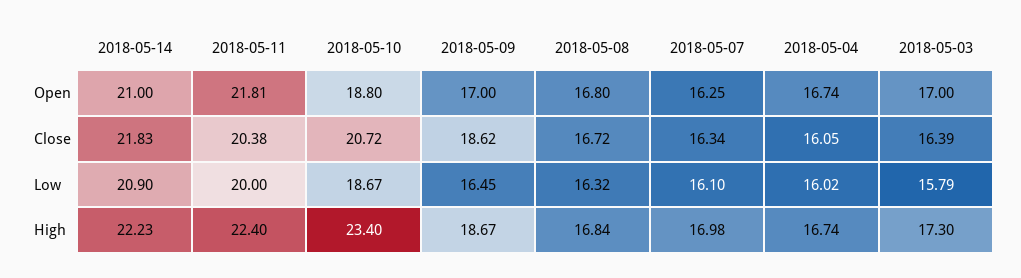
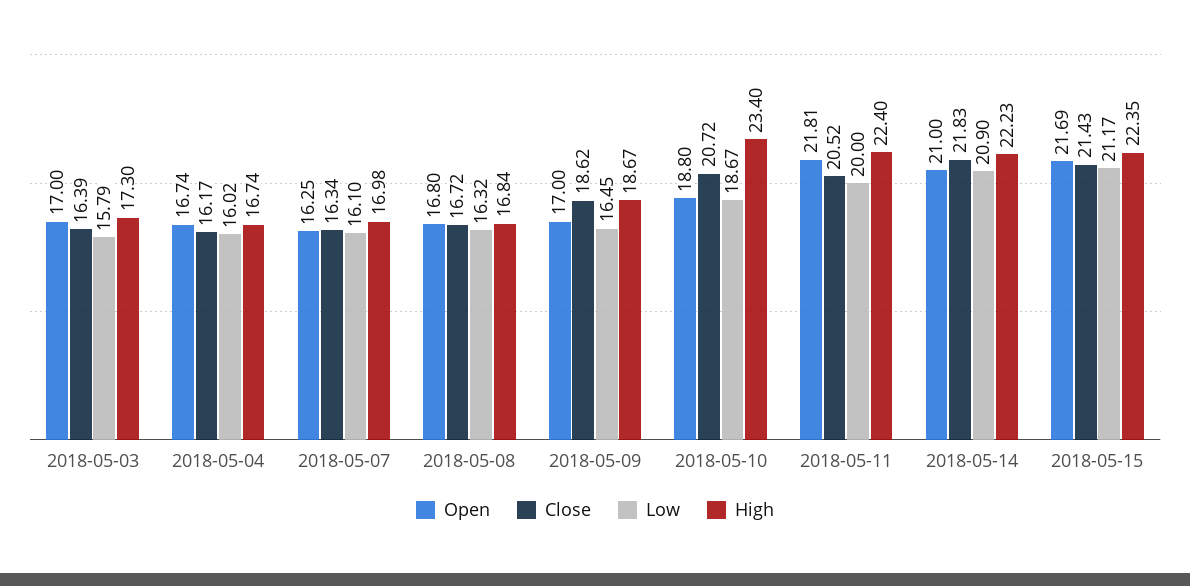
Close, 2018-05-11: 20.38 -> 20.52
Close, 2018-05-04: 16.05 -> 16.17
Open, 2018-05-15: none -> 21.69
Close, 2018-05-15: none -> 21.43
Low, 2018-05-15: none -> 21.17
High, 2018-05-15: none -> 22.35

